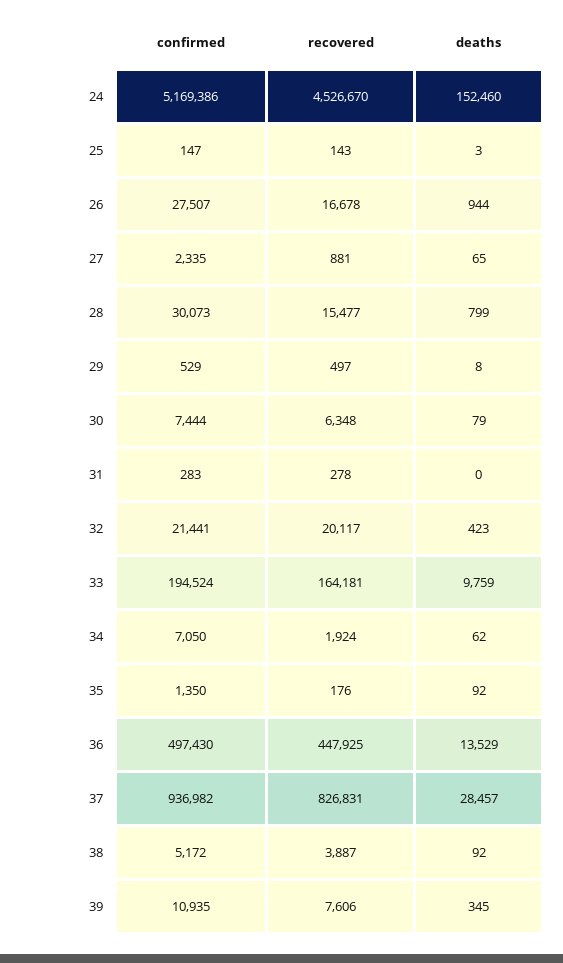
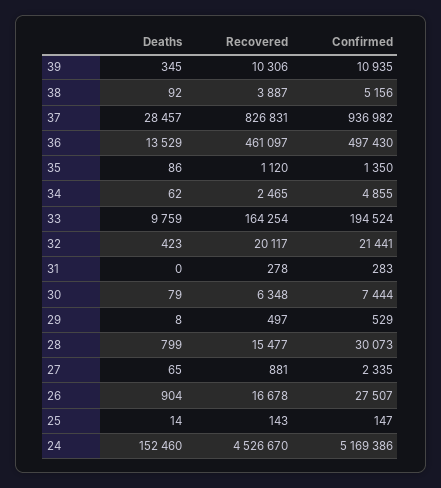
deaths, 25: 3 -> 14
deaths, 26: 944 -> 904
recovered, 33: 164181 -> 164254
confirmed, 34: 7050 -> 4855
recovered, 34: 1924 -> 2465
recovered, 35: 176 -> 1120
deaths, 35: 92 -> 86
recovered, 36: 447925 -> 461097
confirmed, 38: 5172 -> 5156
recovered, 39: 7606 -> 10306

